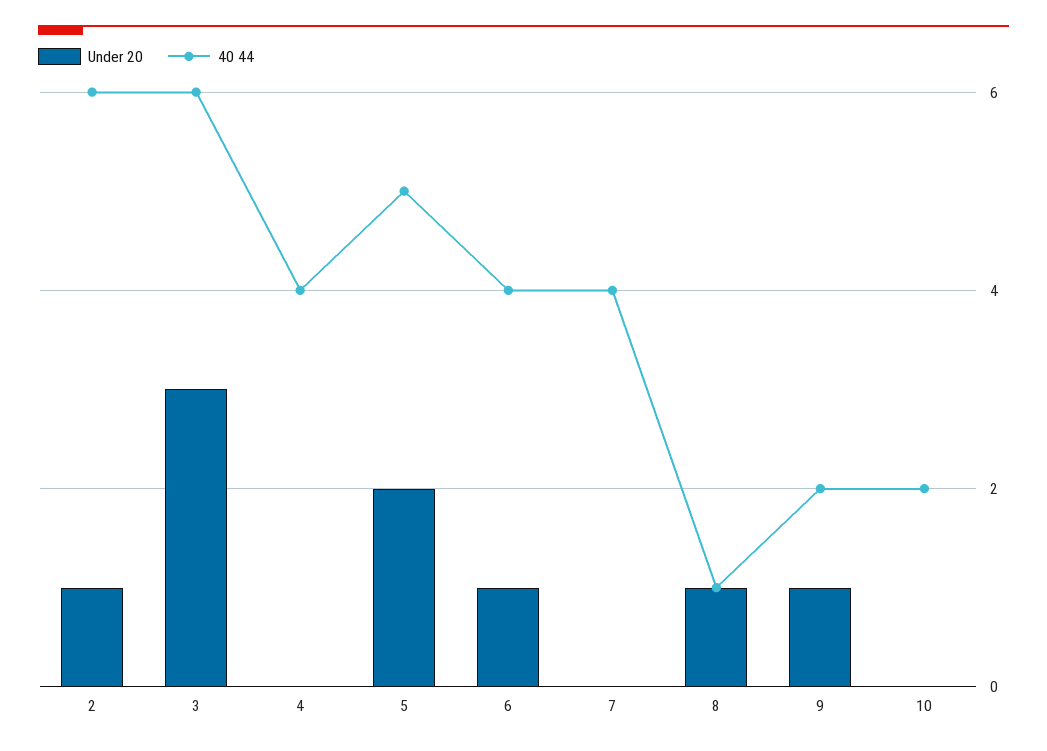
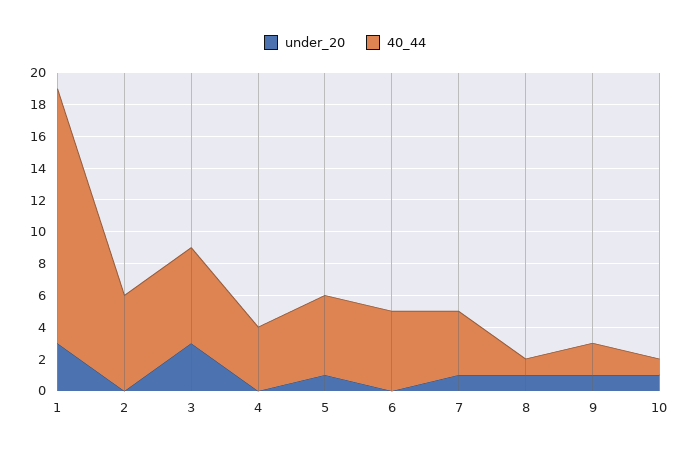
Under 20, 2: 1 -> 0
Under 20, 5: 2 -> 1
Under 20, 6: 1 -> 0
40 44, 6: 4 -> 5
Under 20, 7: 0 -> 1
Under 20, 10: 0 -> 1
40 44, 10: 2 -> 1
Under 20, 1: none -> 3
40 44, 1: none -> 16

